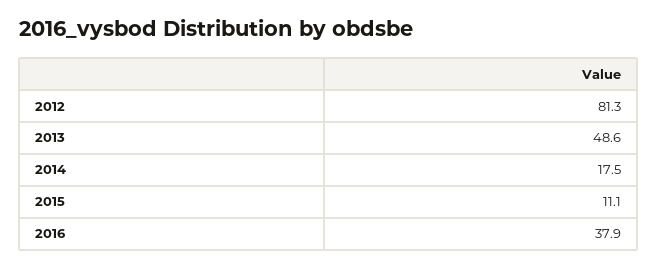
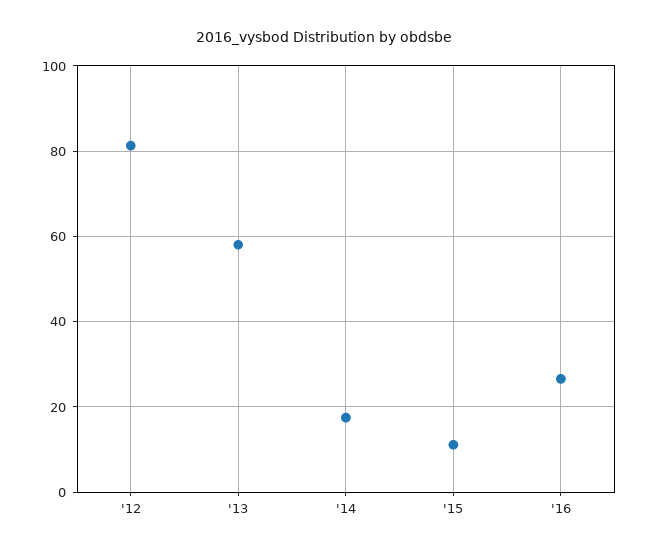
2013: 48.6 -> 58
2016: 37.9 -> 26

